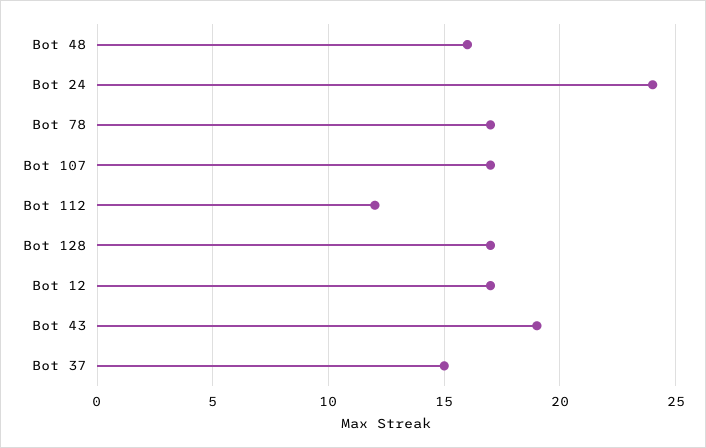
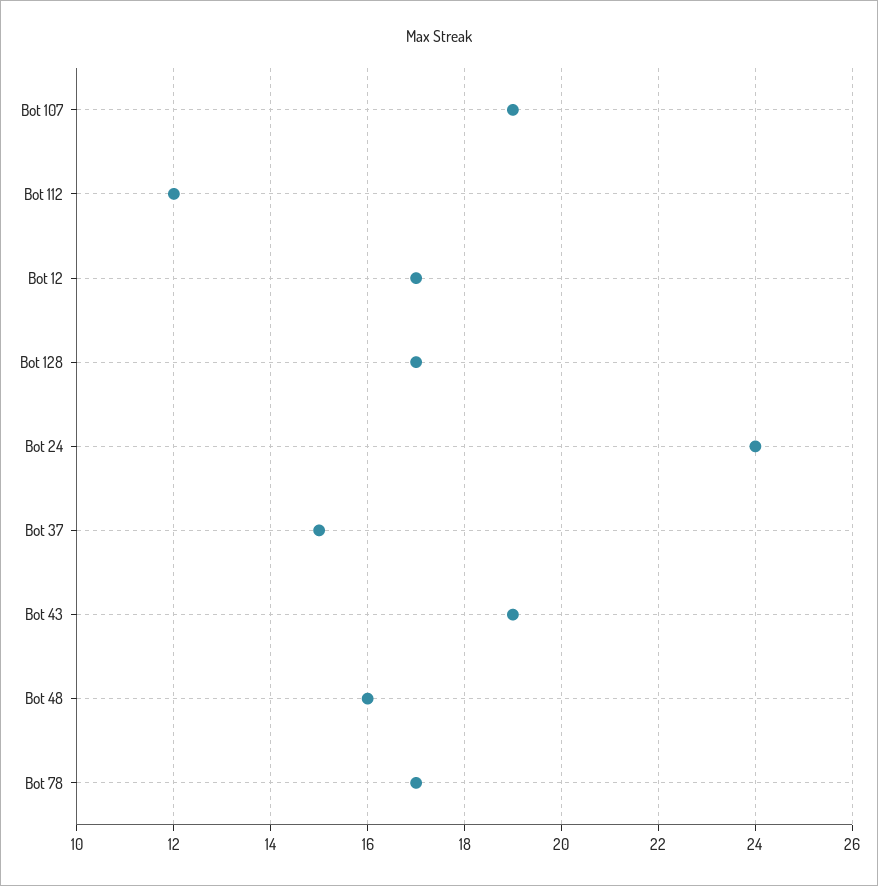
Bot 107: 17 -> 19

